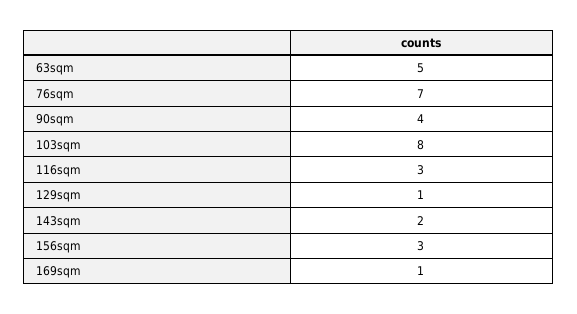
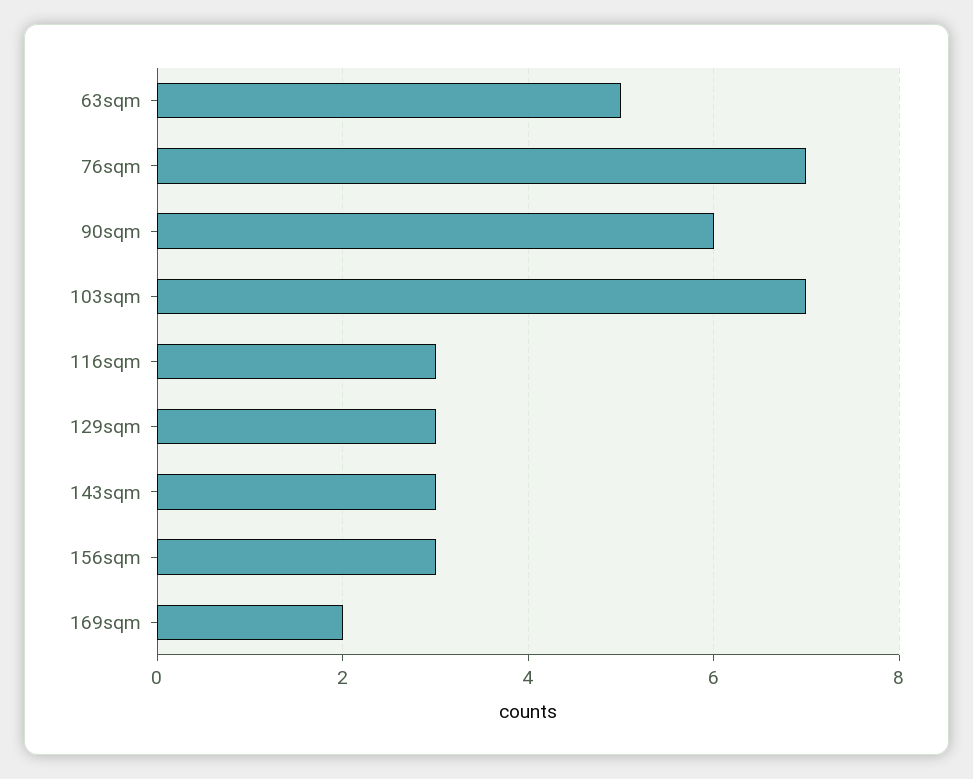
90sqm: 4 -> 6
103sqm: 8 -> 7
129sqm: 1 -> 3
143sqm: 2 -> 3
169sqm: 1 -> 2

